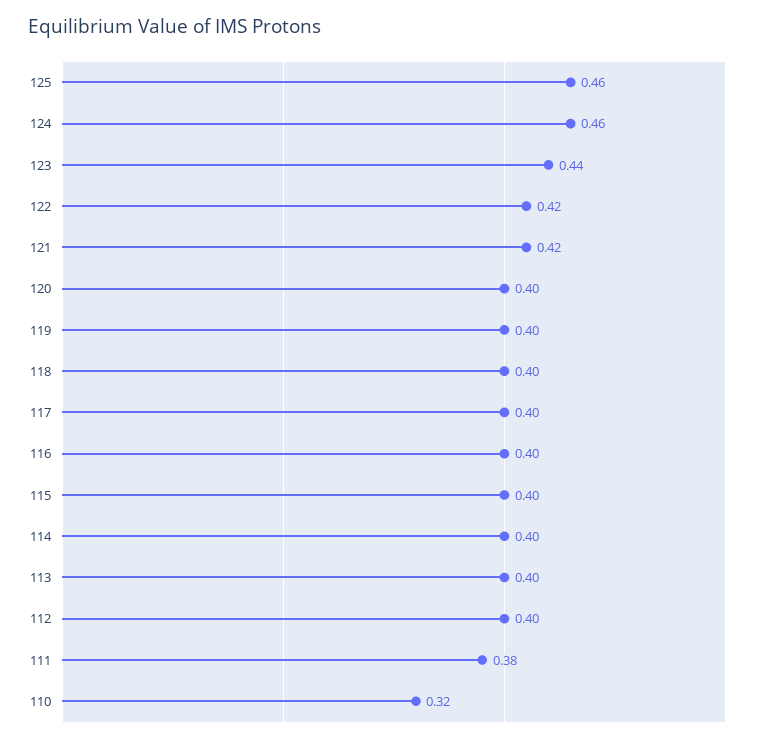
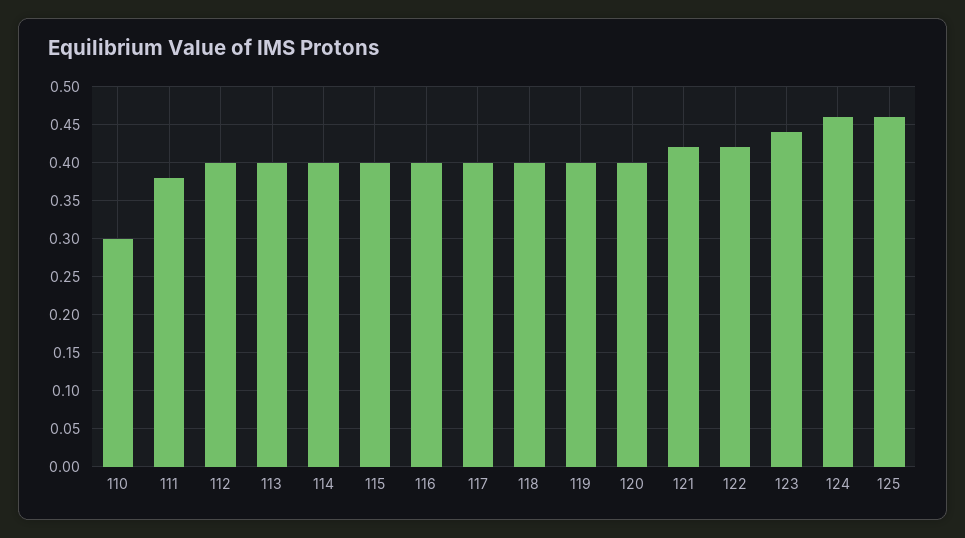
110: 0.32 -> 0.3

